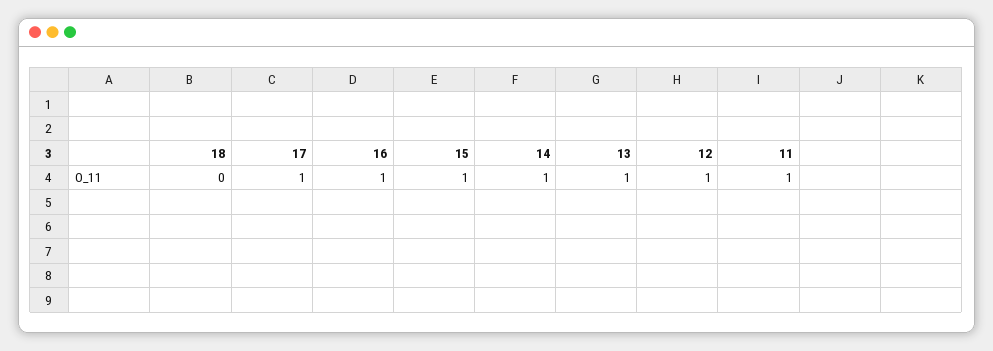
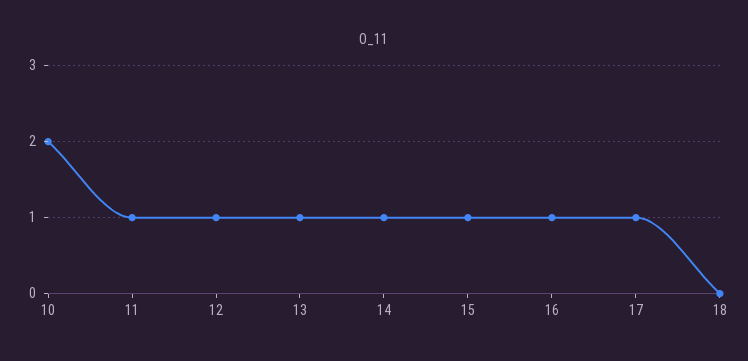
10: none -> 2

